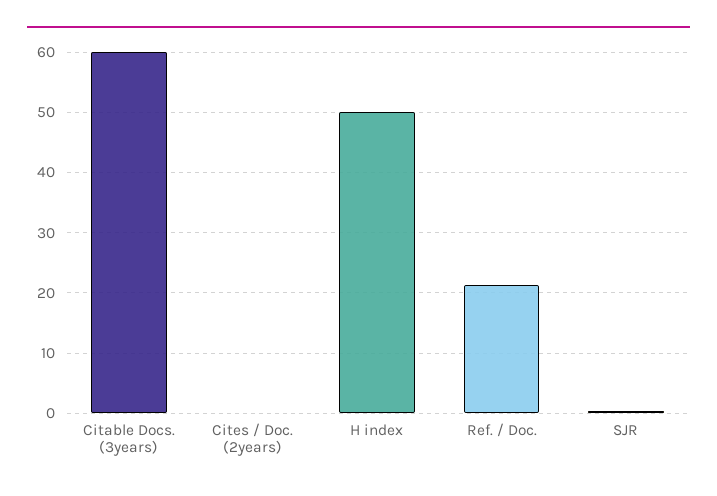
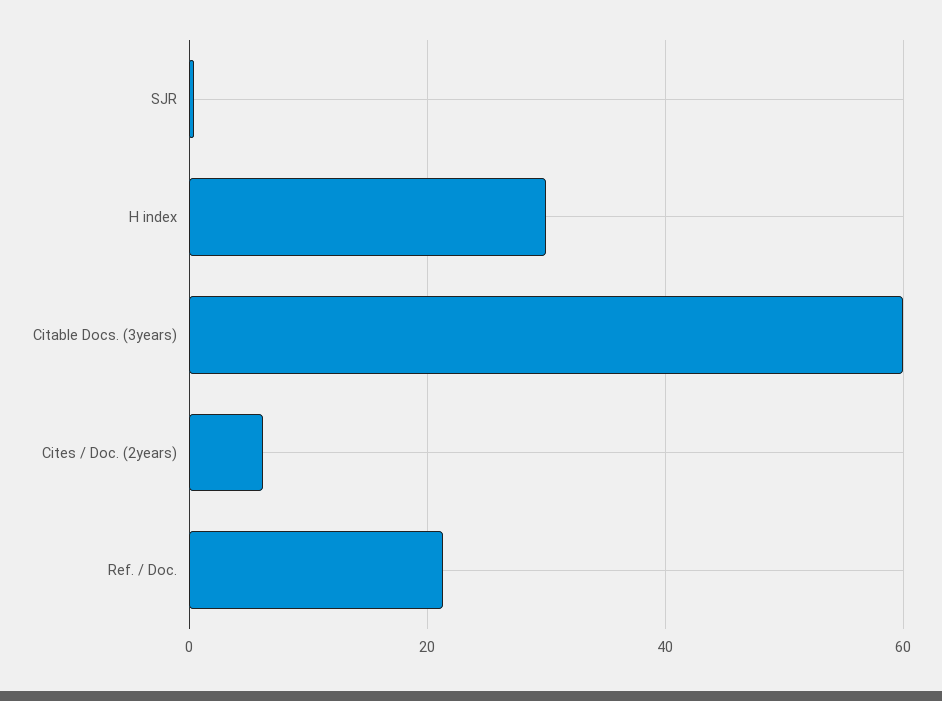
Cites / Doc. (2years): 0 -> 6
H index: 50 -> 30

